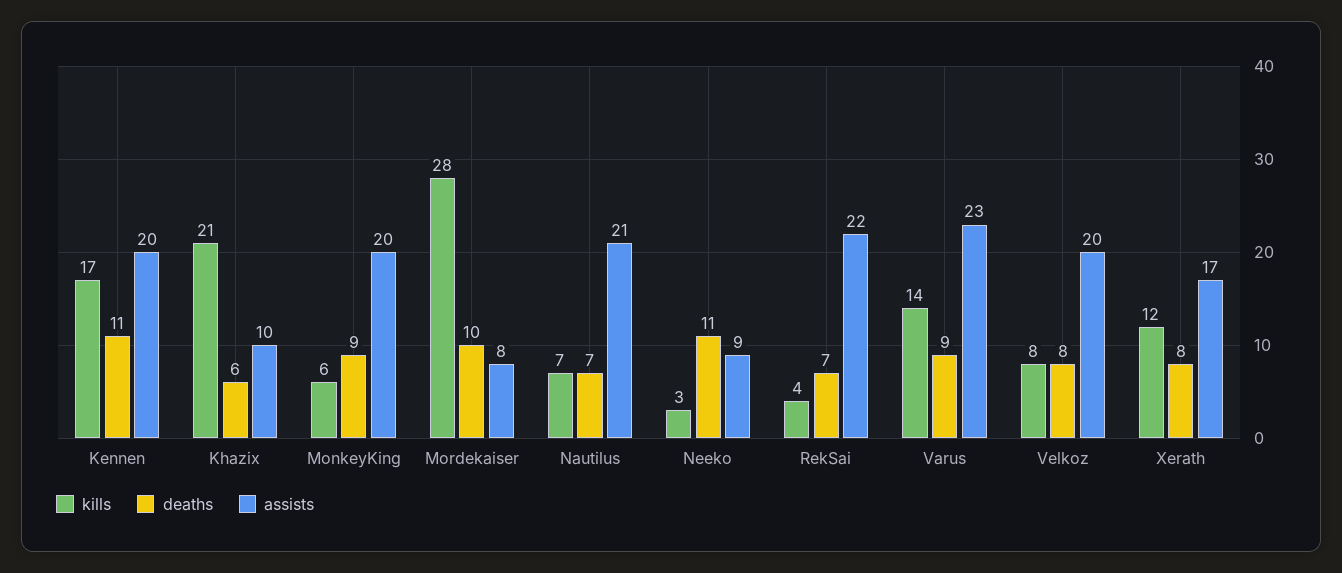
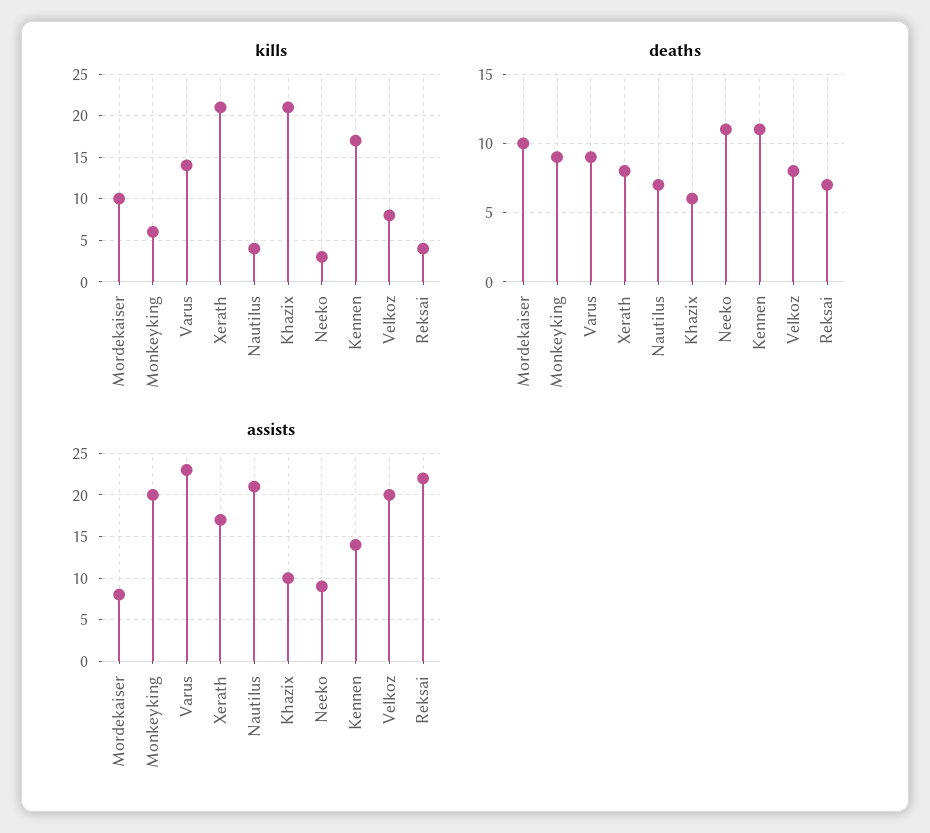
assists, Kennen: 20 -> 14
kills, Mordekaiser: 28 -> 10
kills, Nautilus: 7 -> 4
kills, Xerath: 12 -> 21

